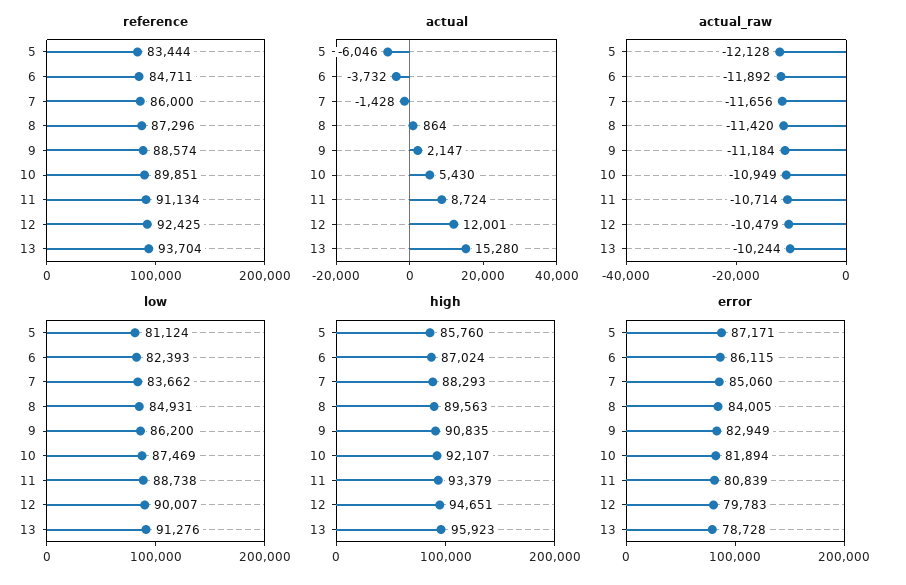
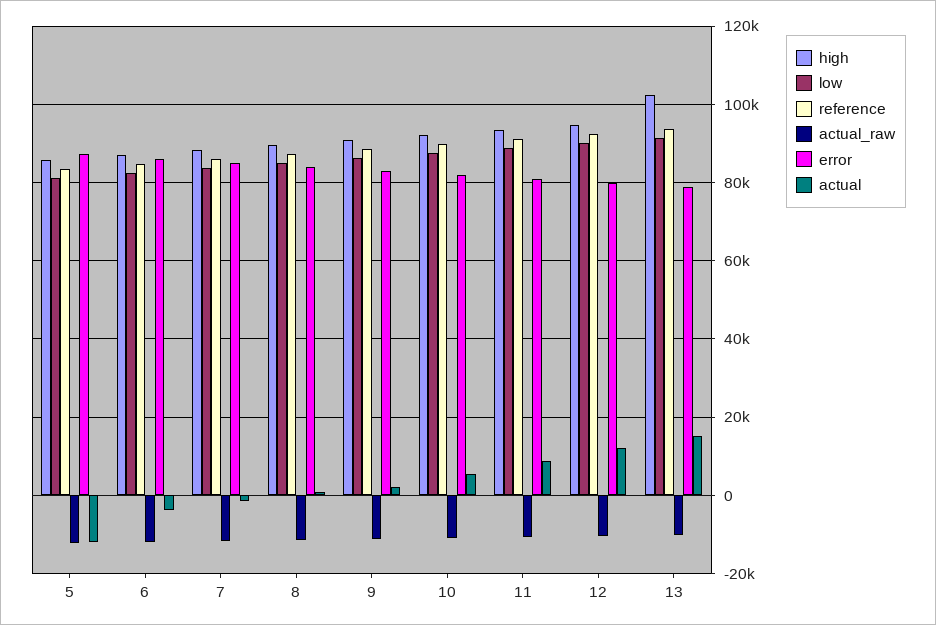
actual, 5: -6046 -> -12000
high, 13: 95923 -> 102000

